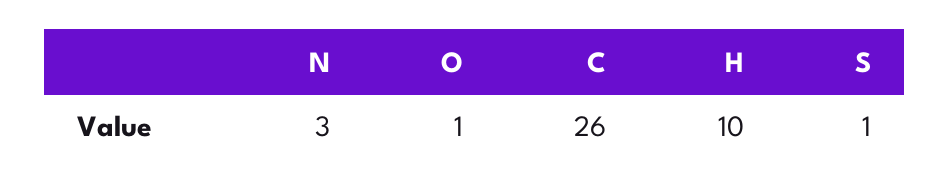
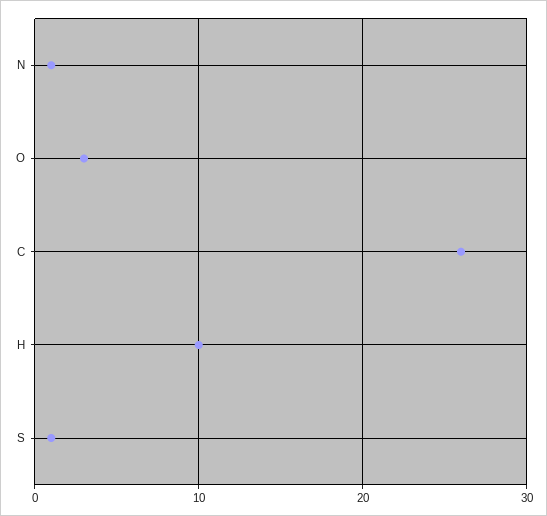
N: 3 -> 1
O: 1 -> 3

